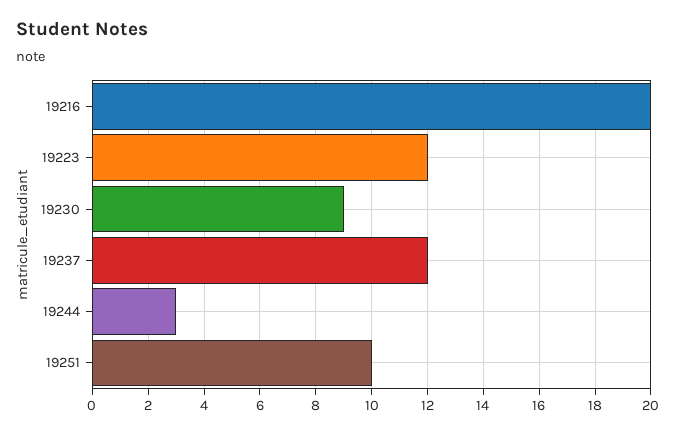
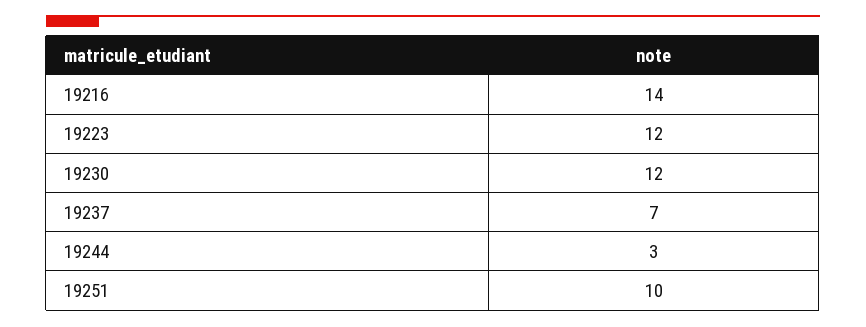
19216: 20 -> 14
19230: 9 -> 12
19237: 12 -> 7

